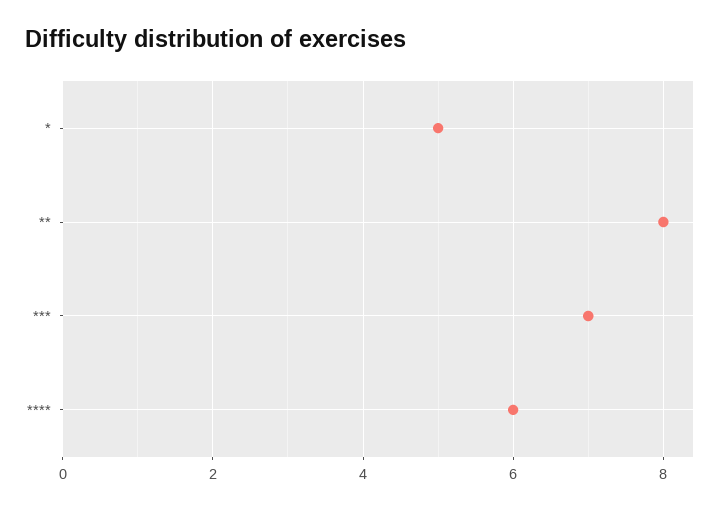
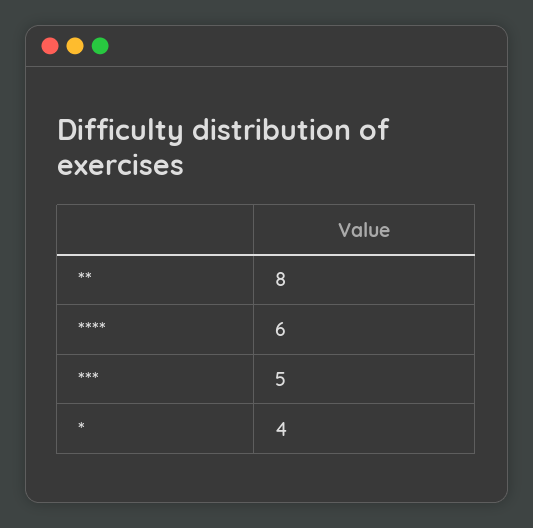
*: 5 -> 4
***: 7 -> 5

